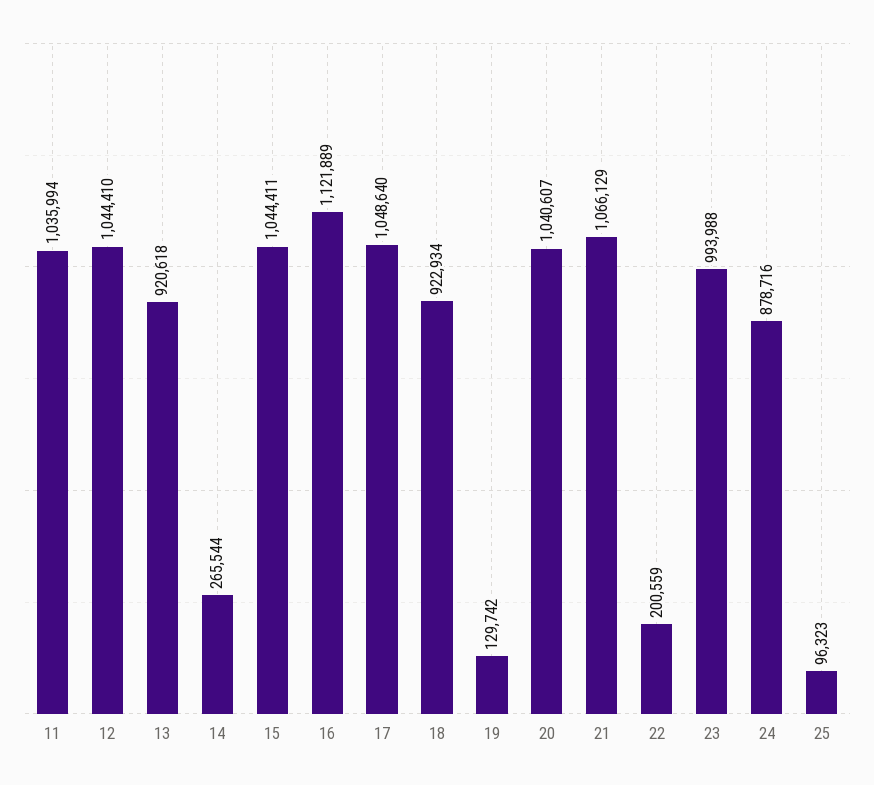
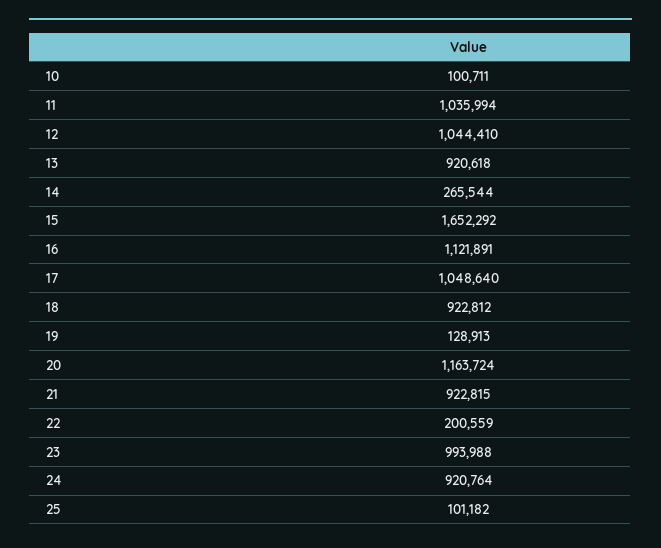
15: 1044411 -> 1652292
16: 1121889 -> 1121891
18: 922934 -> 922812
19: 129742 -> 128913
20: 1040607 -> 1163724
21: 1066129 -> 922815
24: 878716 -> 920764
25: 96323 -> 101182
10: none -> 100711

